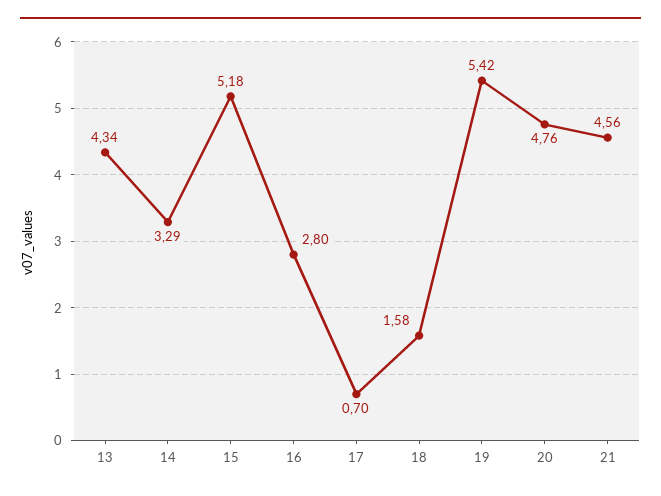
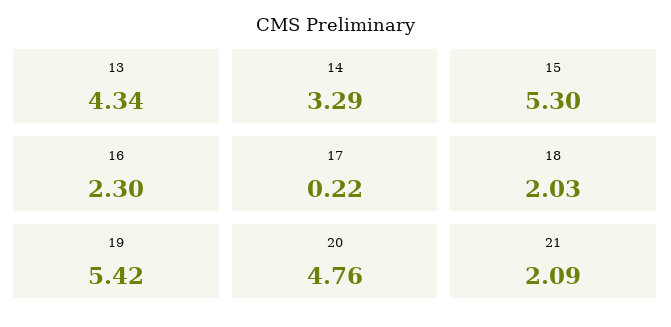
15: 5.18 -> 5.3
16: 2.8 -> 2.3
17: 0.7 -> 0.22
18: 1.58 -> 2.03
21: 4.56 -> 2.09

